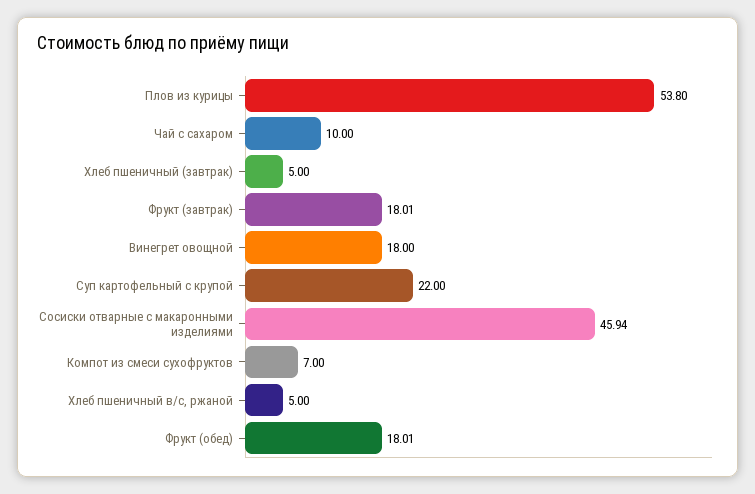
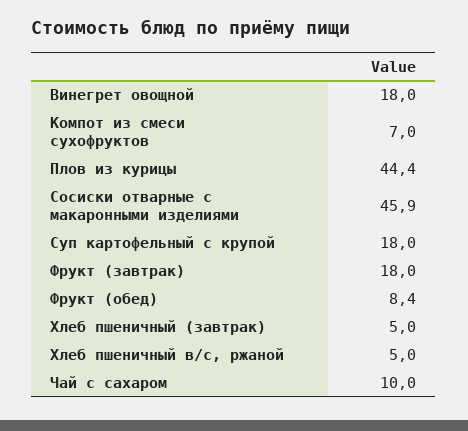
Плов из курицы: 53.8 -> 44.4
Суп картофельный с крупой: 22 -> 18
Фрукт (обед): 18.01 -> 8.4

